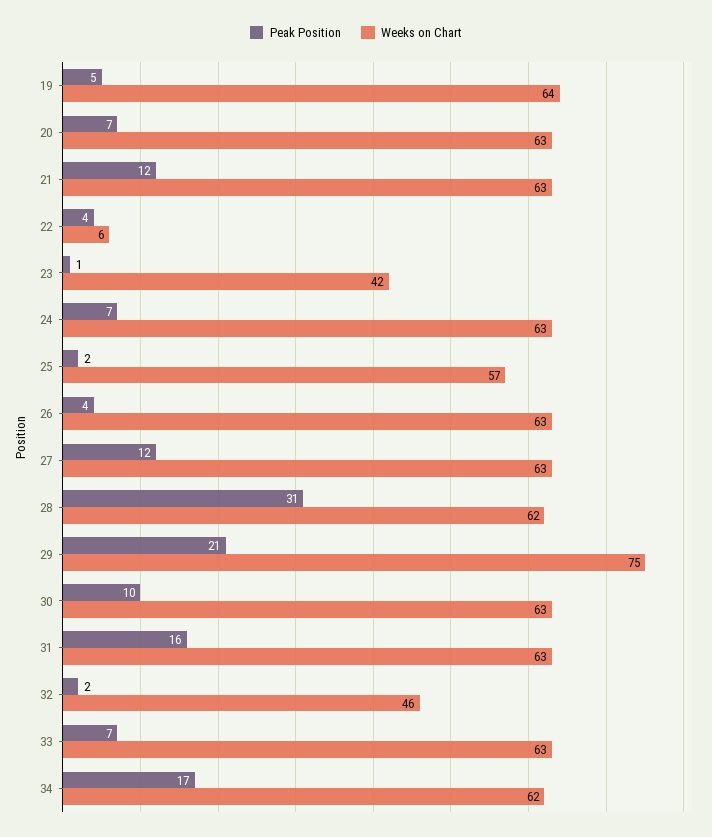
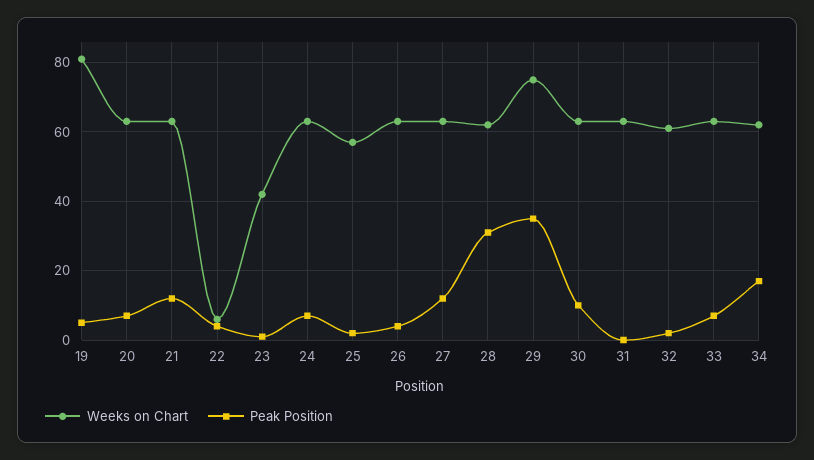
Weeks on Chart, 19: 64 -> 80
Peak Position, 29: 21 -> 35
Peak Position, 31: 16 -> 0
Weeks on Chart, 32: 46 -> 60

